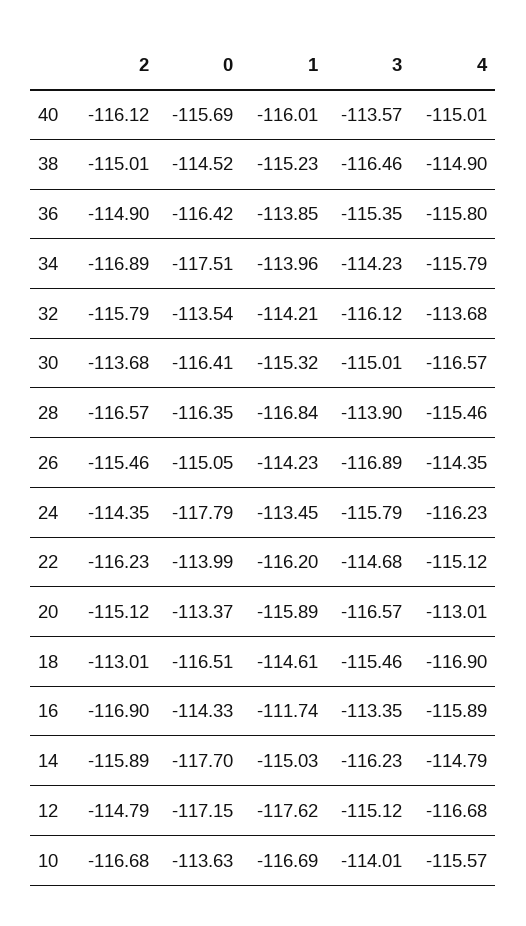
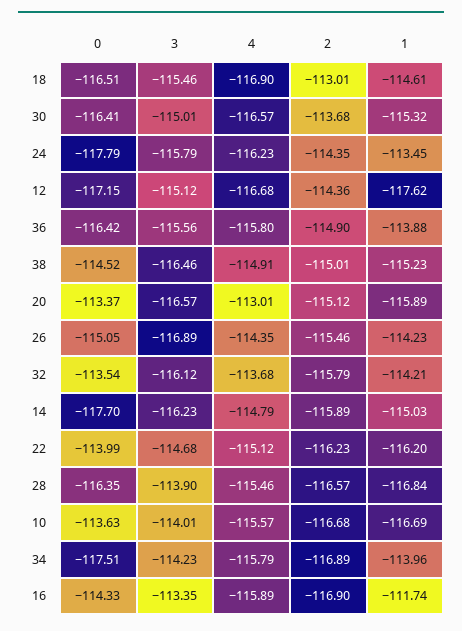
2, 40: -116.12 -> none
0, 40: -115.69 -> none
1, 40: -116.01 -> none
3, 40: -113.57 -> none
4, 40: -115.01 -> none
4, 38: -114.9 -> -114.91
1, 36: -113.85 -> -113.88
3, 36: -115.35 -> -115.56
2, 12: -114.79 -> -114.36

